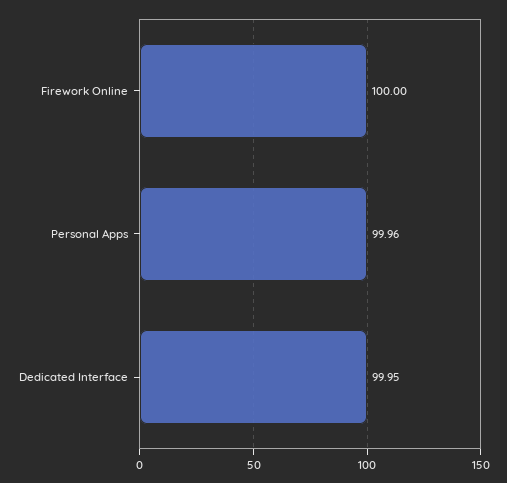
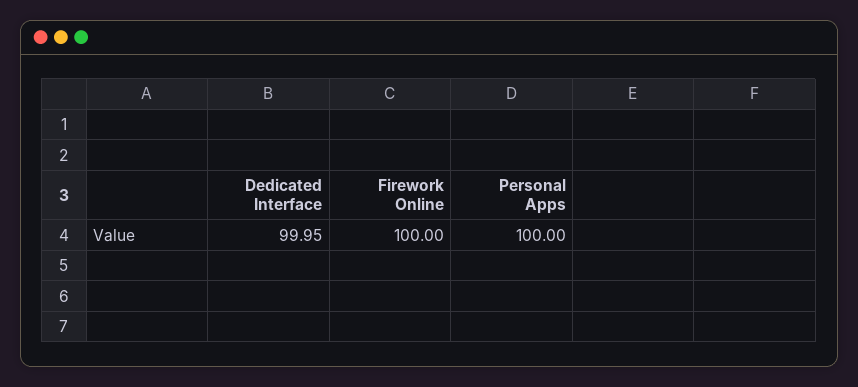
Personal Apps: 99.96 -> 100

